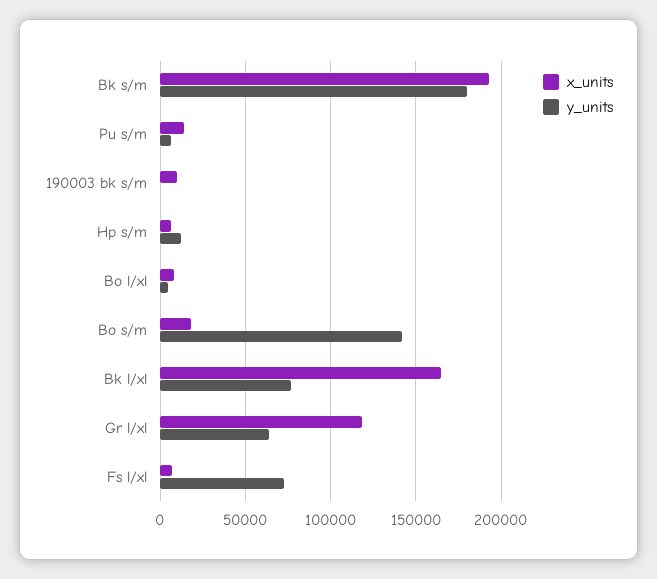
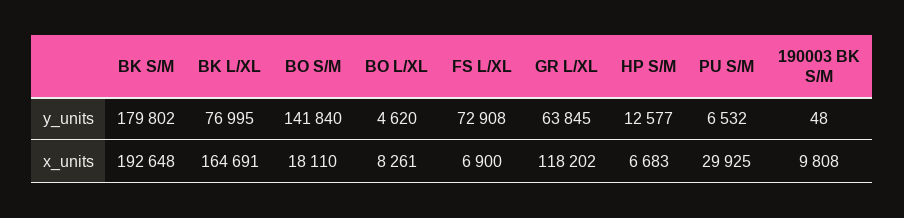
x_units, Pu s/m: 15000 -> 29925

